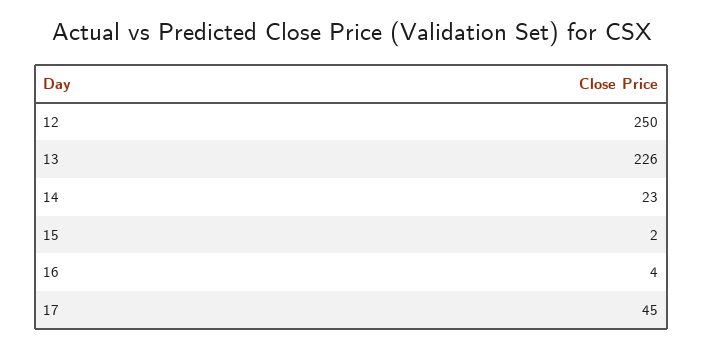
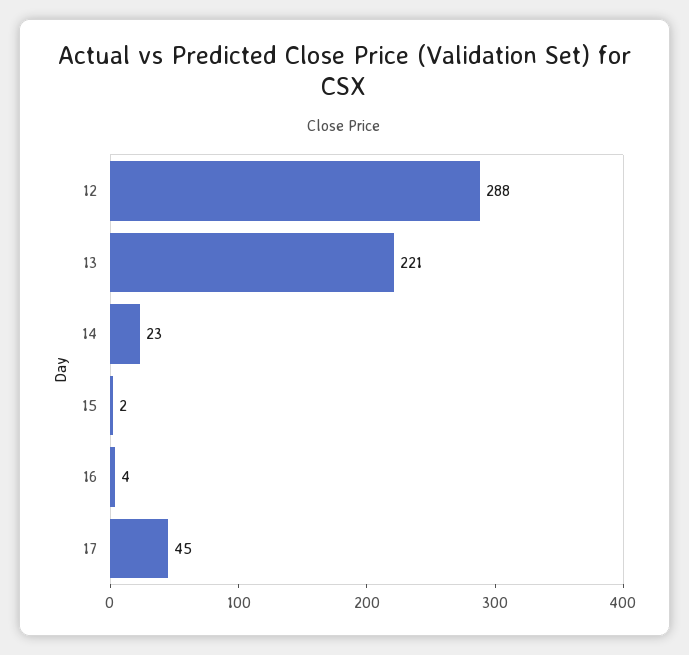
12: 250 -> 288
13: 226 -> 221

